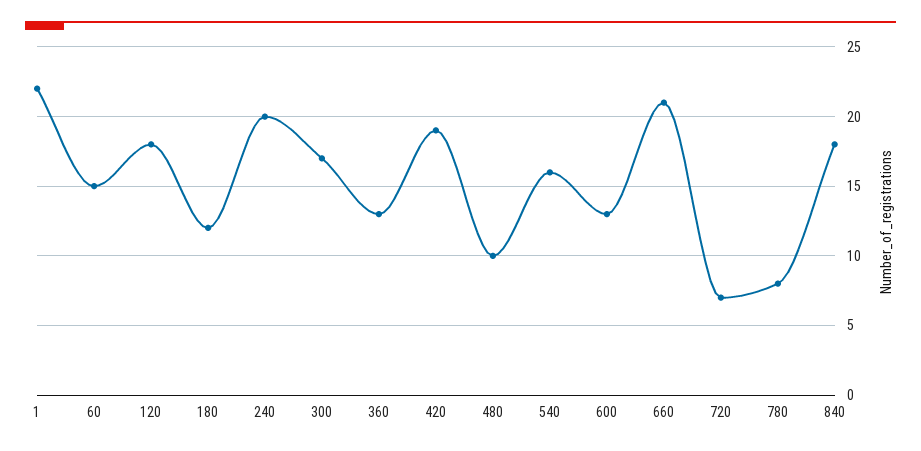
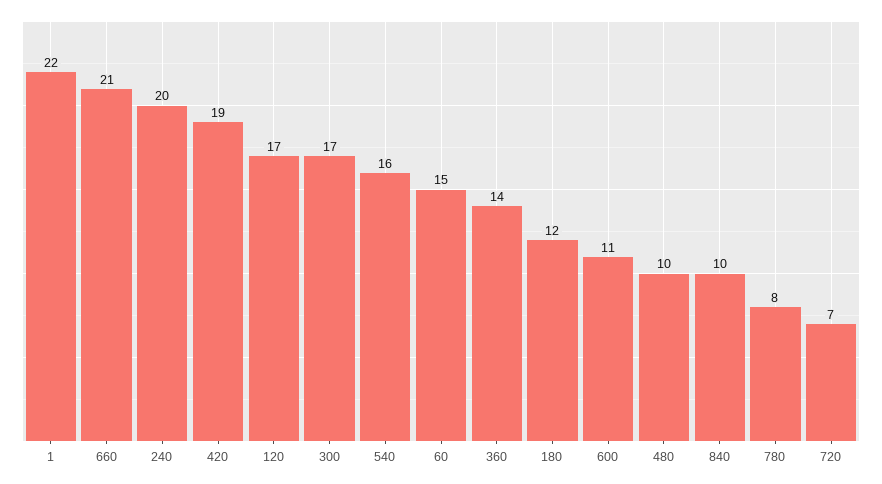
120: 18 -> 17
360: 13 -> 14
600: 13 -> 11
840: 18 -> 10

